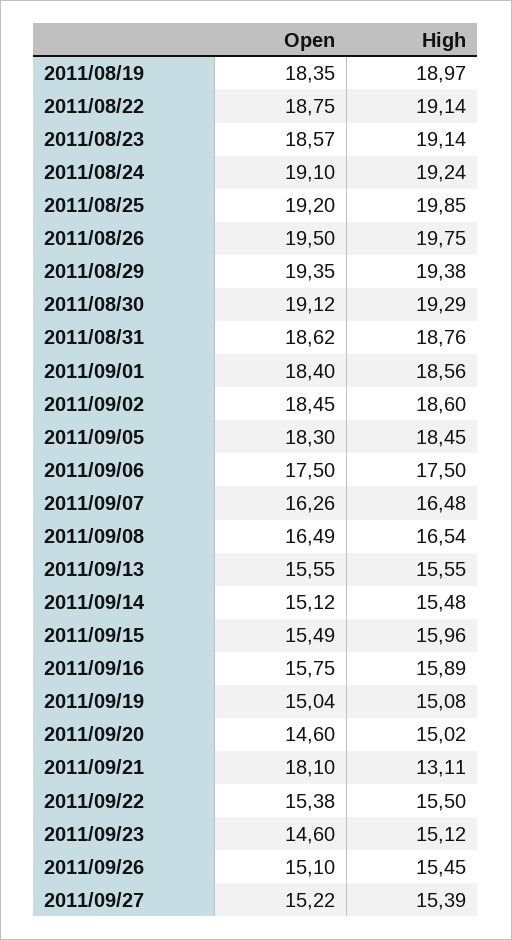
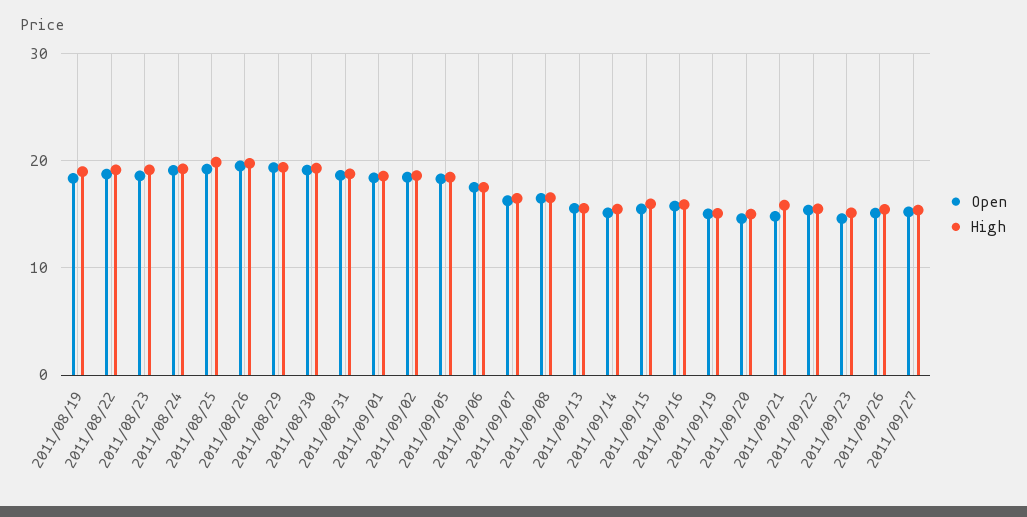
Open, 2011/09/21: 18.1 -> 15
High, 2011/09/21: 13.11 -> 16

